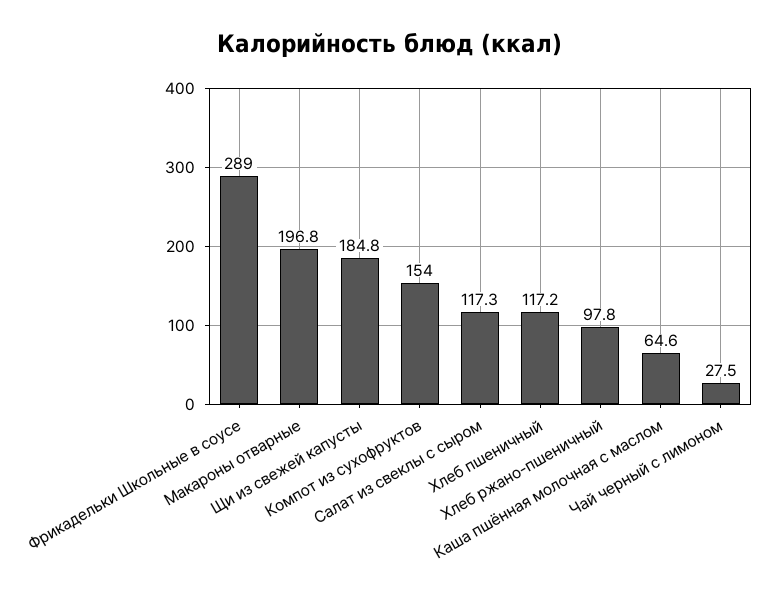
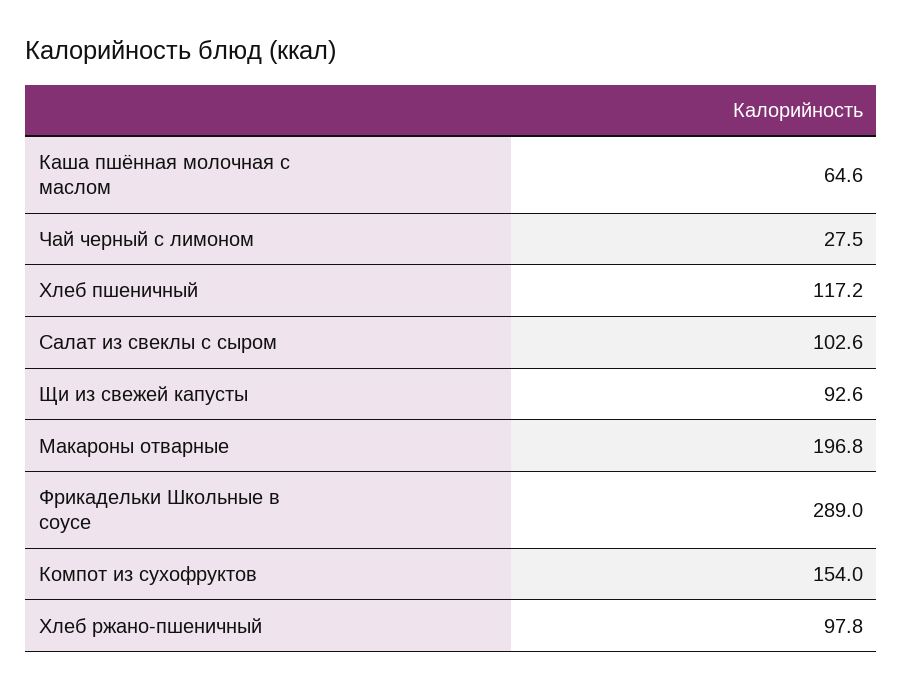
Щи из свежей капусты: 184.8 -> 92.6
Салат из свеклы с сыром: 117.3 -> 102.6

